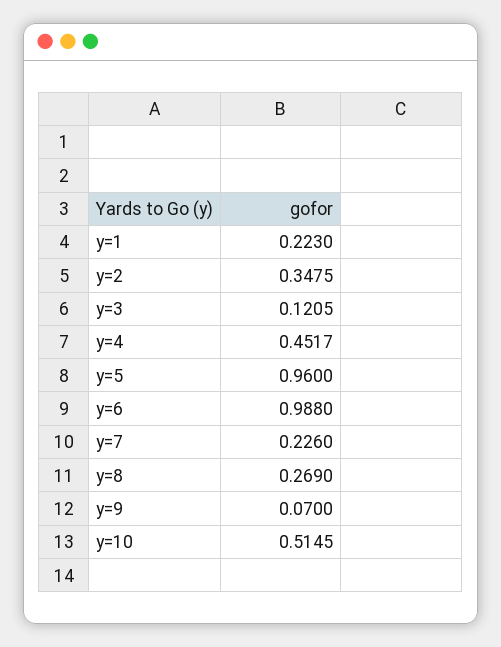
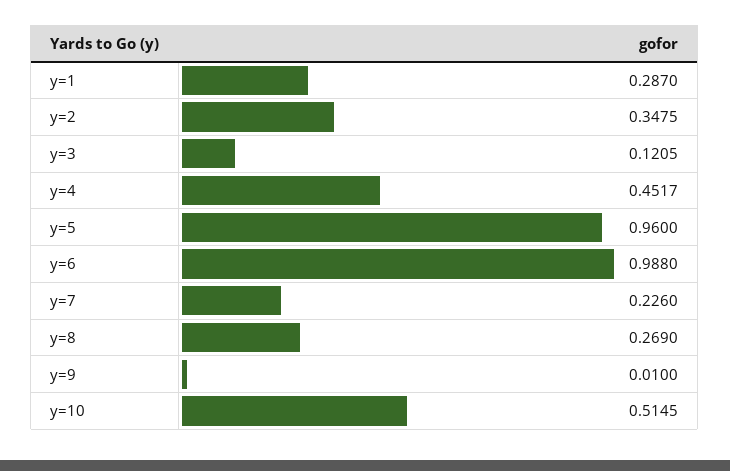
y=1: 0.223 -> 0.287
y=9: 0.07 -> 0.01

